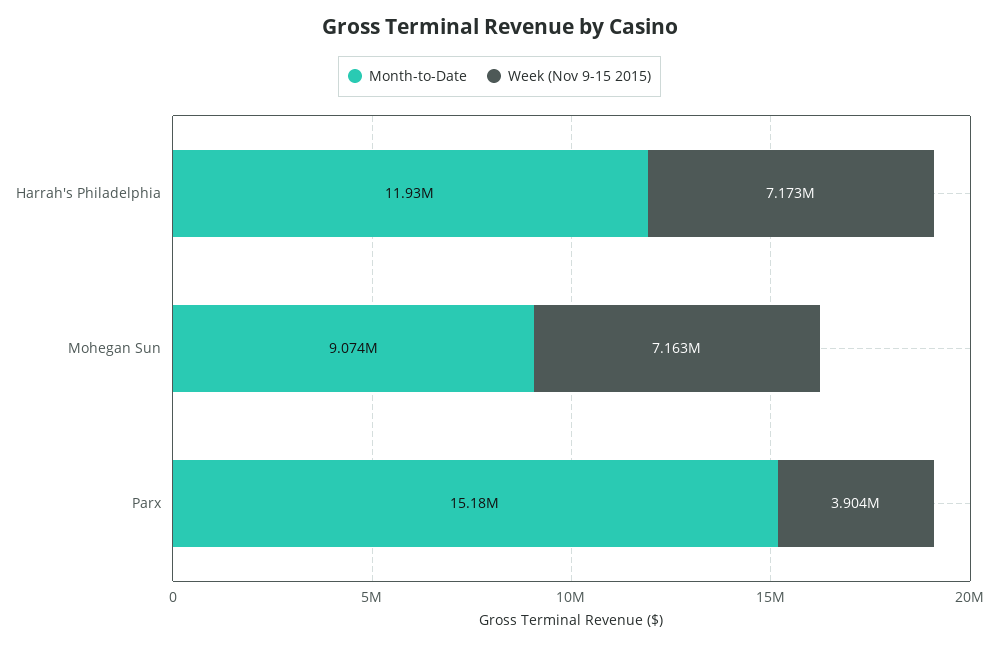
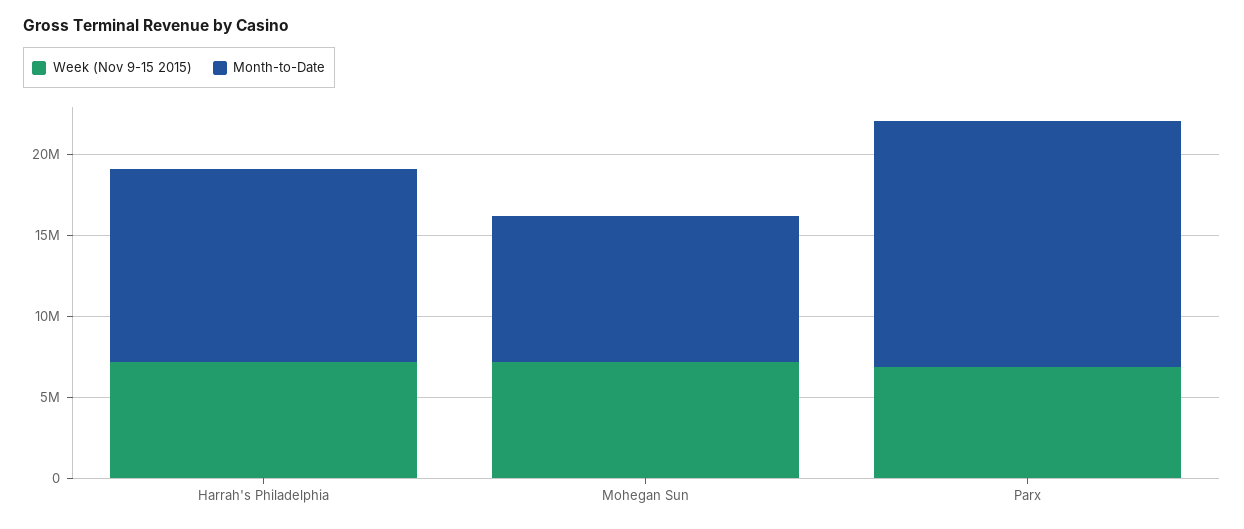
Week (Nov 9-15 2015), Parx: 3904000 -> 7000000

